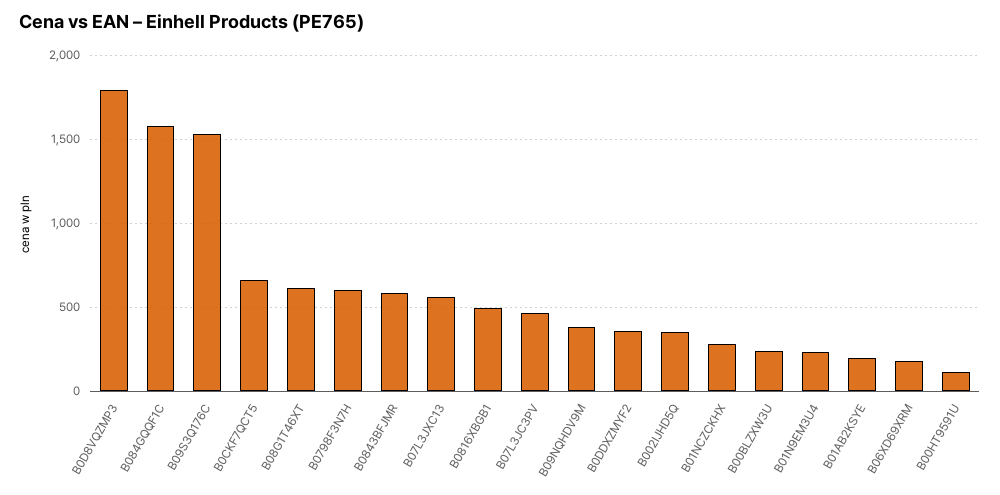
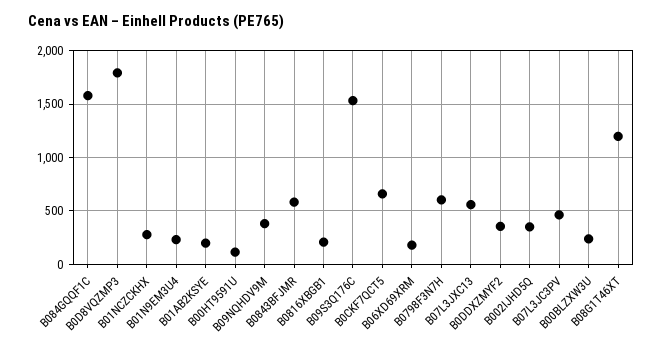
B08G1T46XT: 600 -> 1200
B0816XBGB1: 500 -> 200

